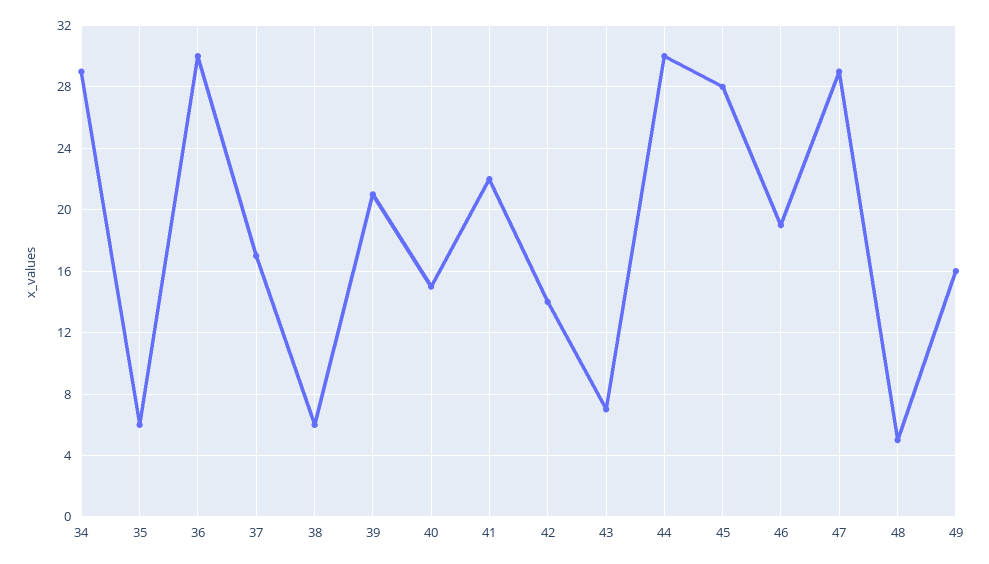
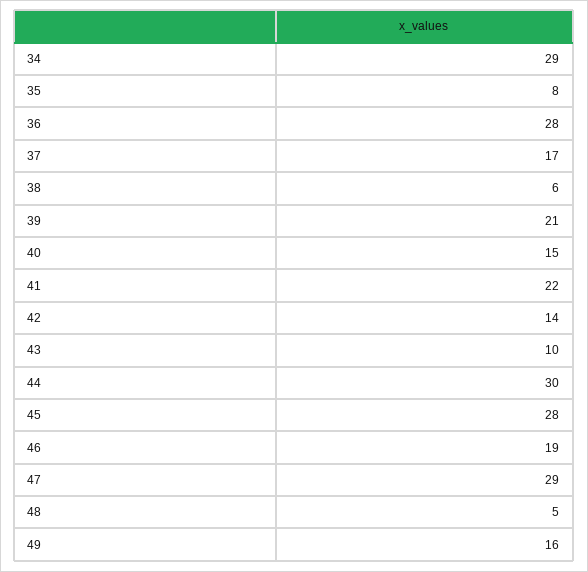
35: 6 -> 8
36: 30 -> 28
43: 7 -> 10

